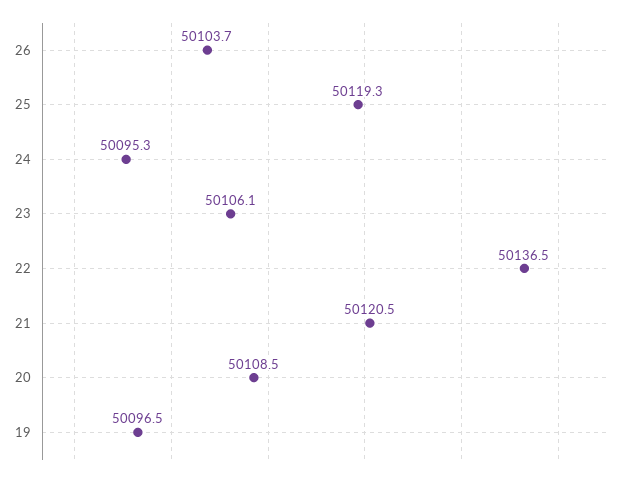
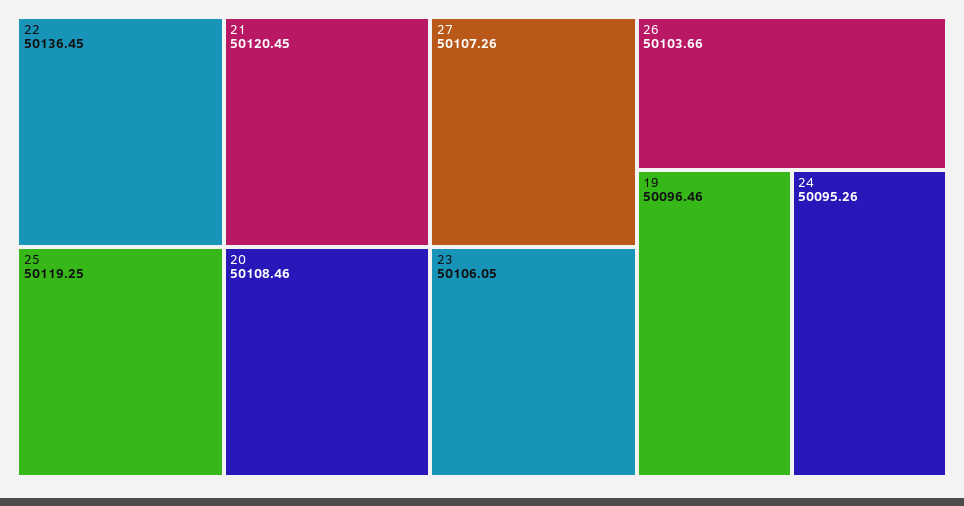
27: none -> 50107.26

